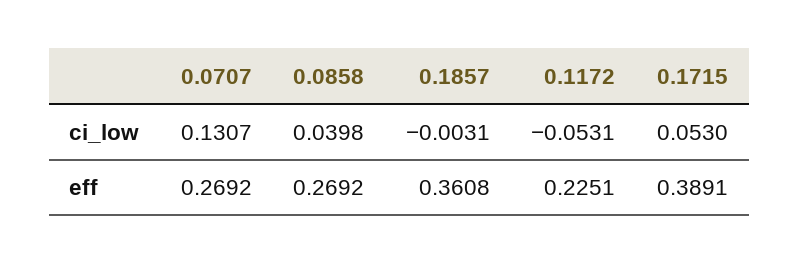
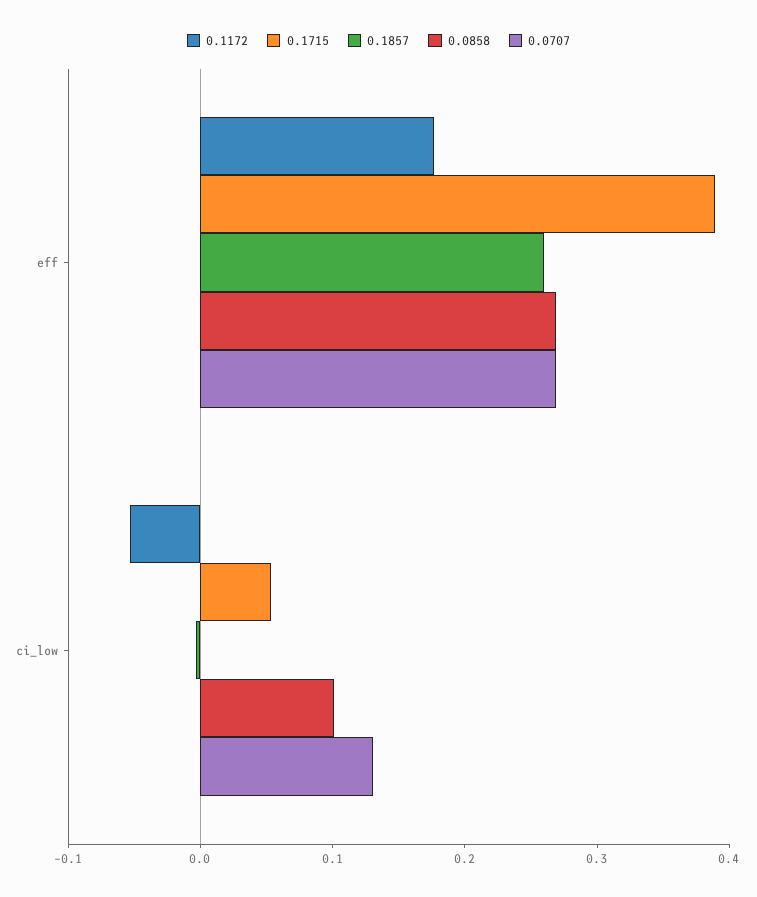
0.0858, ci_low: 0.0398 -> 0.1
0.1857, eff: 0.3608 -> 0.26
0.1172, eff: 0.2251 -> 0.18

